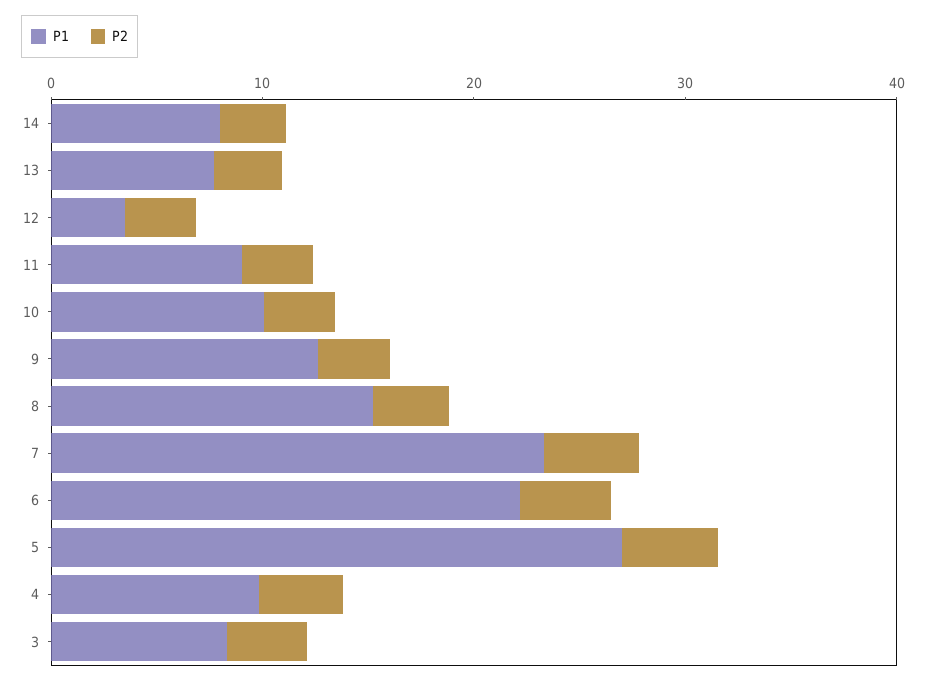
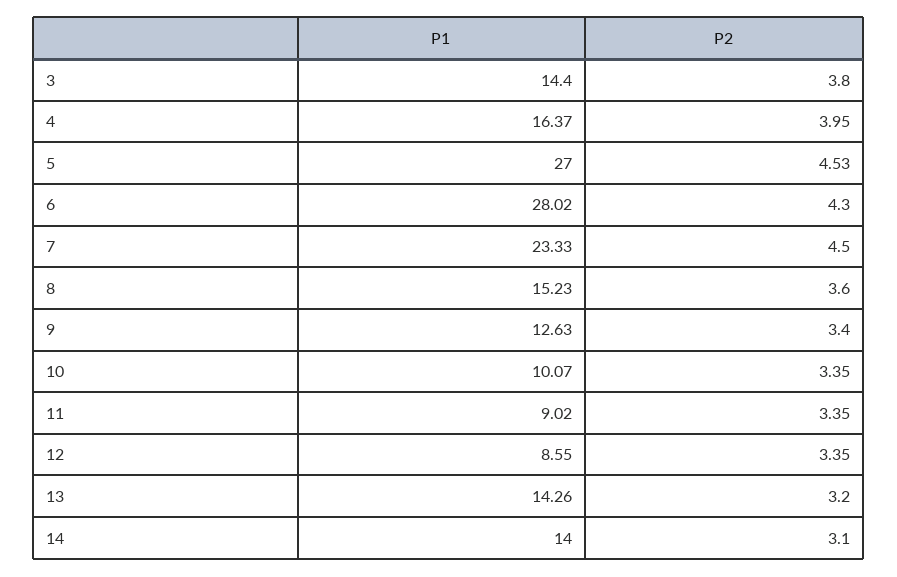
P1, 14: 8 -> 14
P1, 13: 8 -> 14.26
P1, 12: 4 -> 8.55
P1, 6: 22 -> 28.02
P1, 4: 10 -> 16.37
P1, 3: 8 -> 14.4

